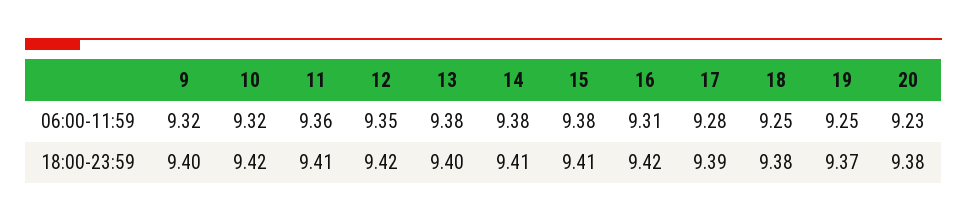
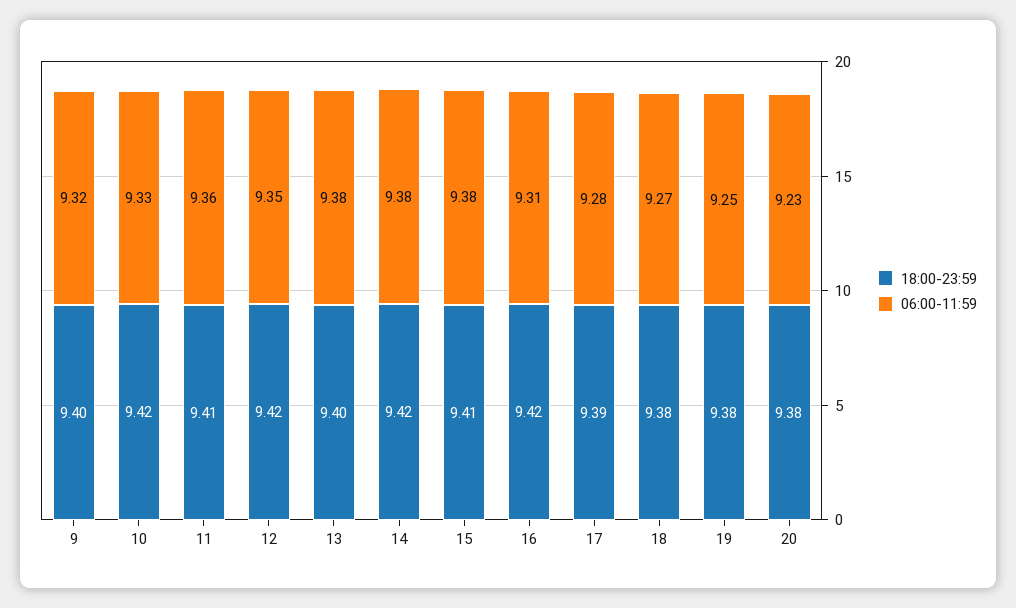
06:00-11:59, 10: 9.32 -> 9.33
06:00-11:59, 18: 9.25 -> 9.27
18:00-23:59, 14: 9.41 -> 9.42
18:00-23:59, 19: 9.37 -> 9.38

